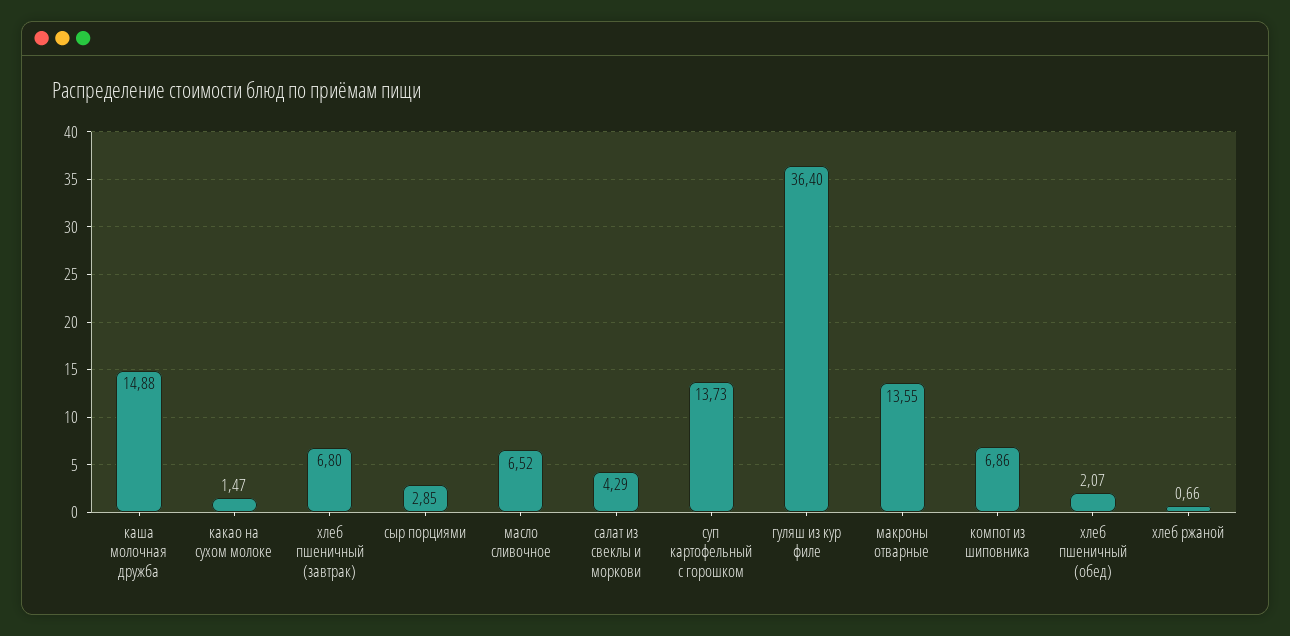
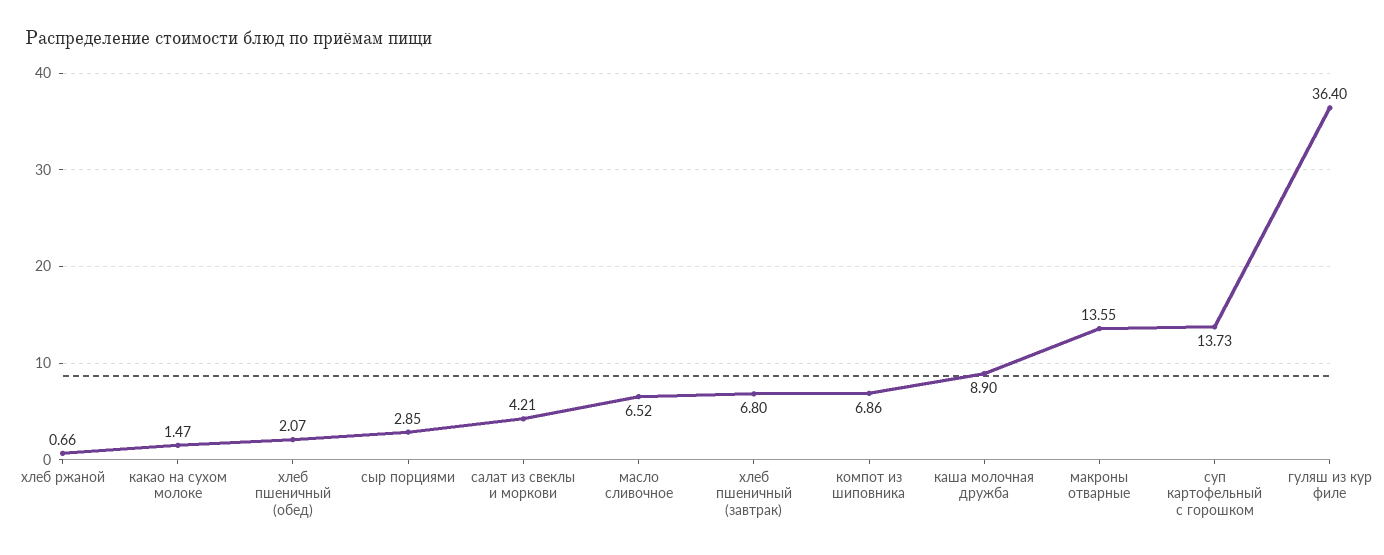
каша молочная дружба: 14.88 -> 8.9
салат из свеклы и моркови: 4.29 -> 4.21

